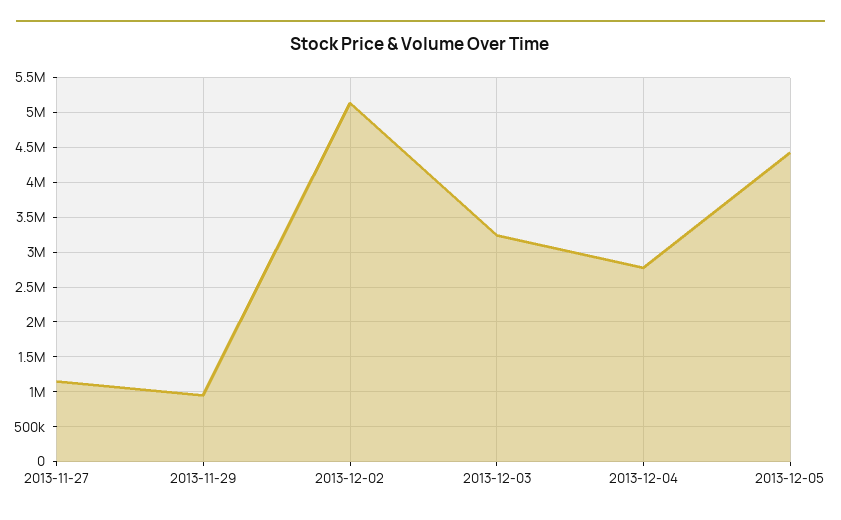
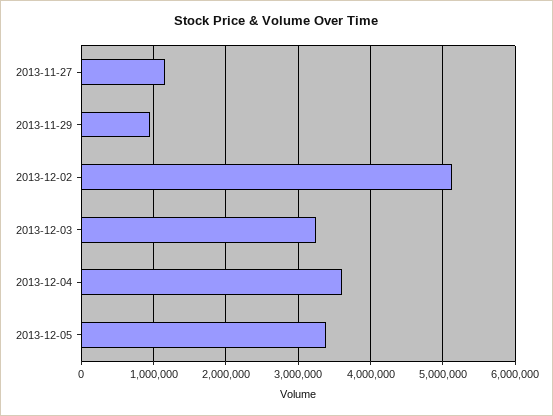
2013-12-04: 2800000 -> 3600000
2013-12-05: 4400000 -> 3400000

